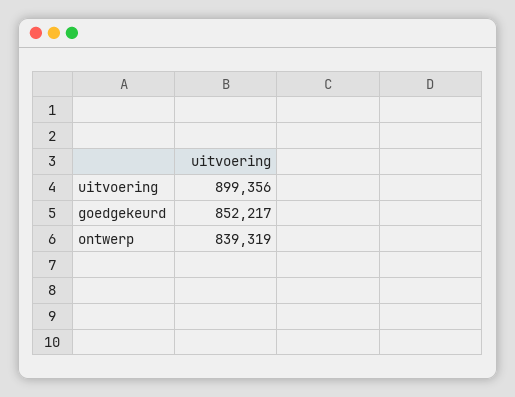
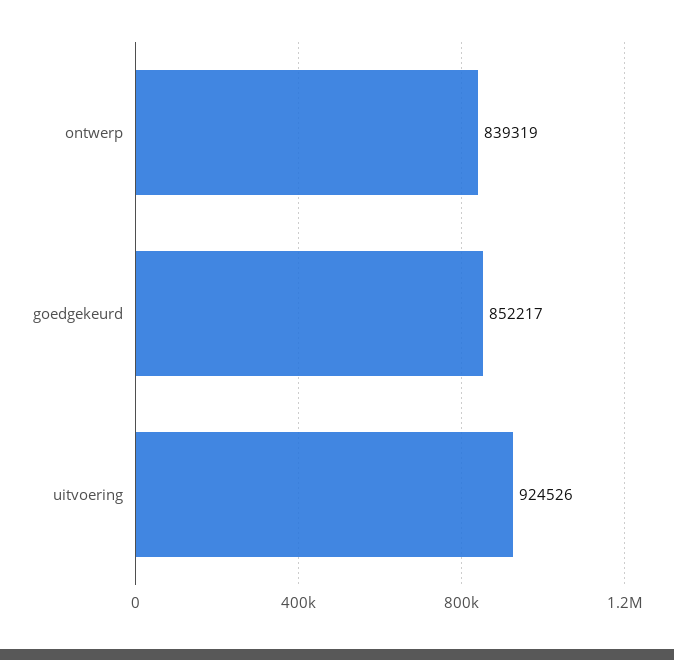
uitvoering: 899356 -> 924526

